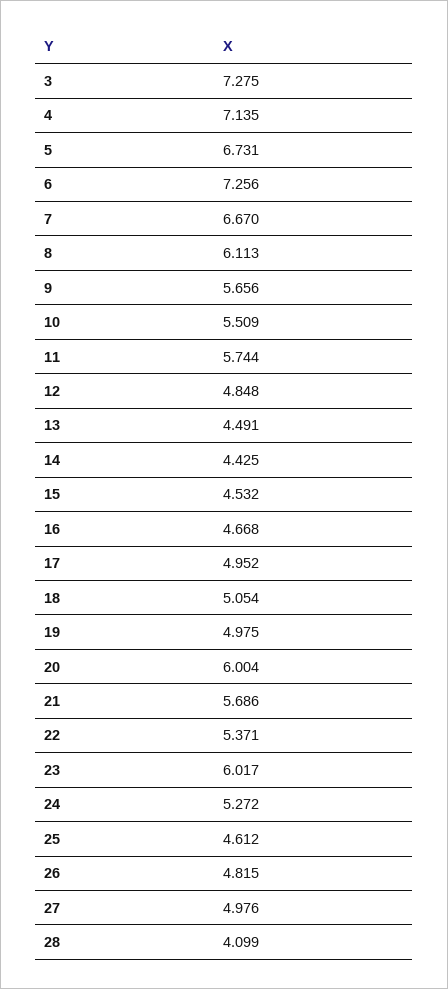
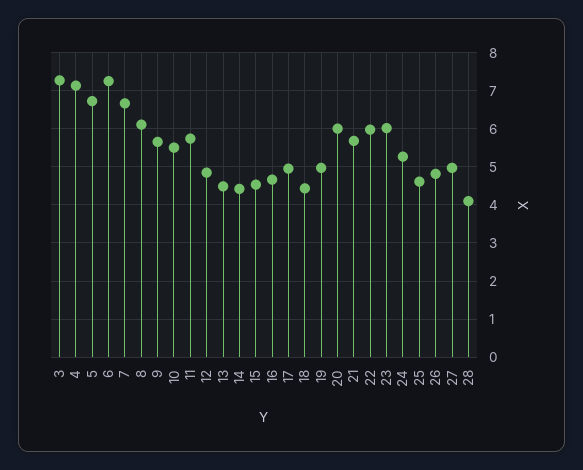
18: 5.054 -> 4.4
22: 5.371 -> 6

